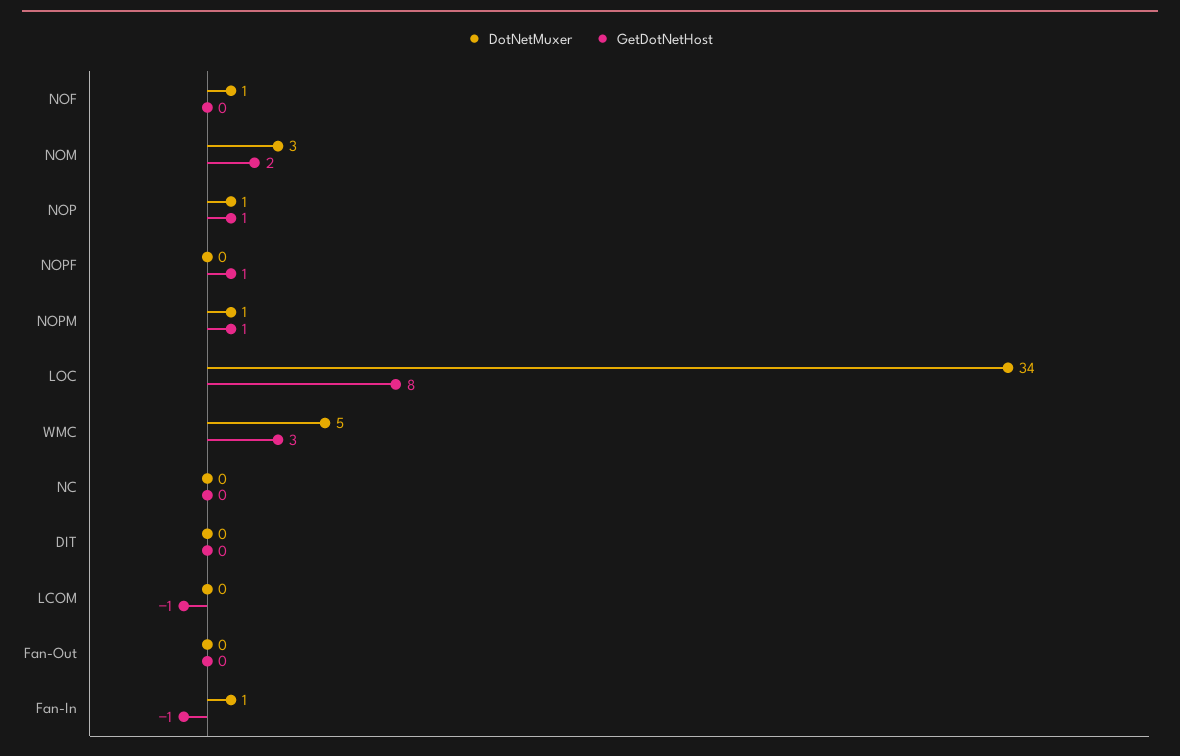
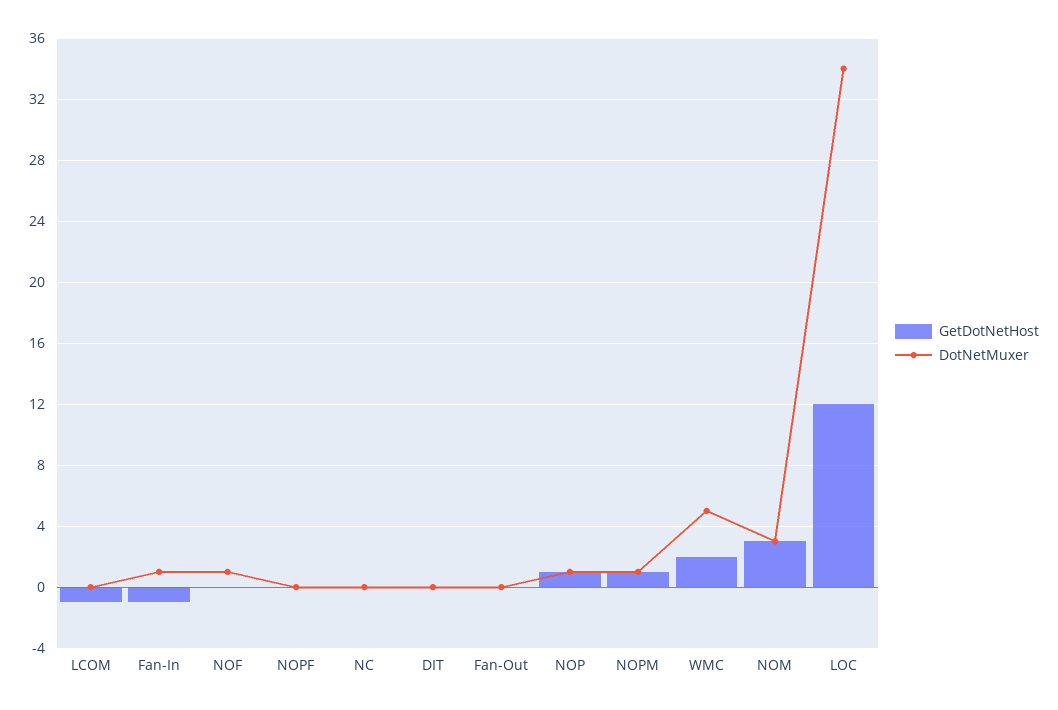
GetDotNetHost, NOM: 2 -> 3
GetDotNetHost, NOPF: 1 -> 0
GetDotNetHost, LOC: 8 -> 12
GetDotNetHost, WMC: 3 -> 2

